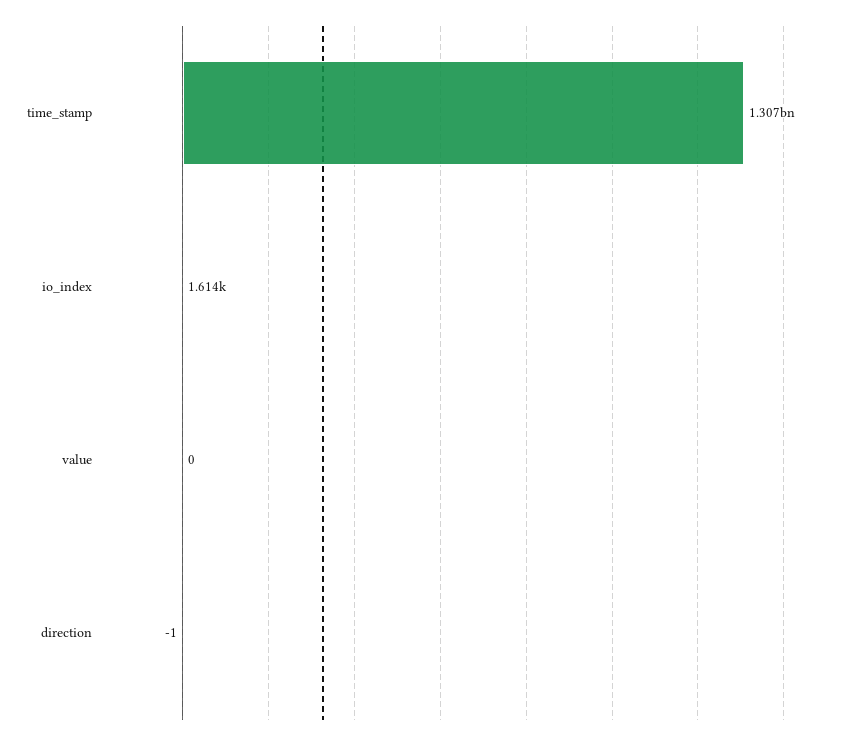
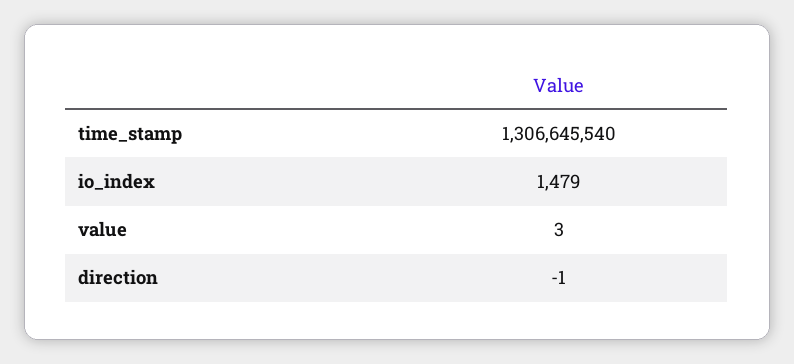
io_index: 1614 -> 1479
value: 0 -> 3

